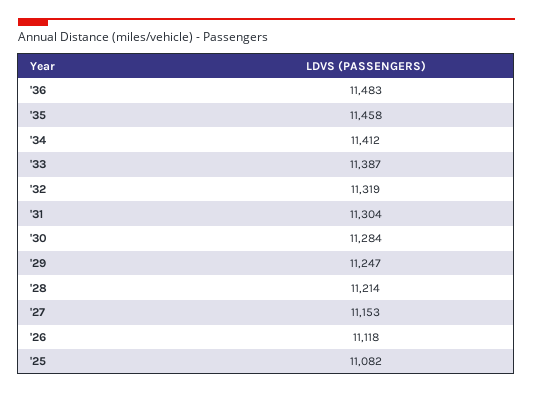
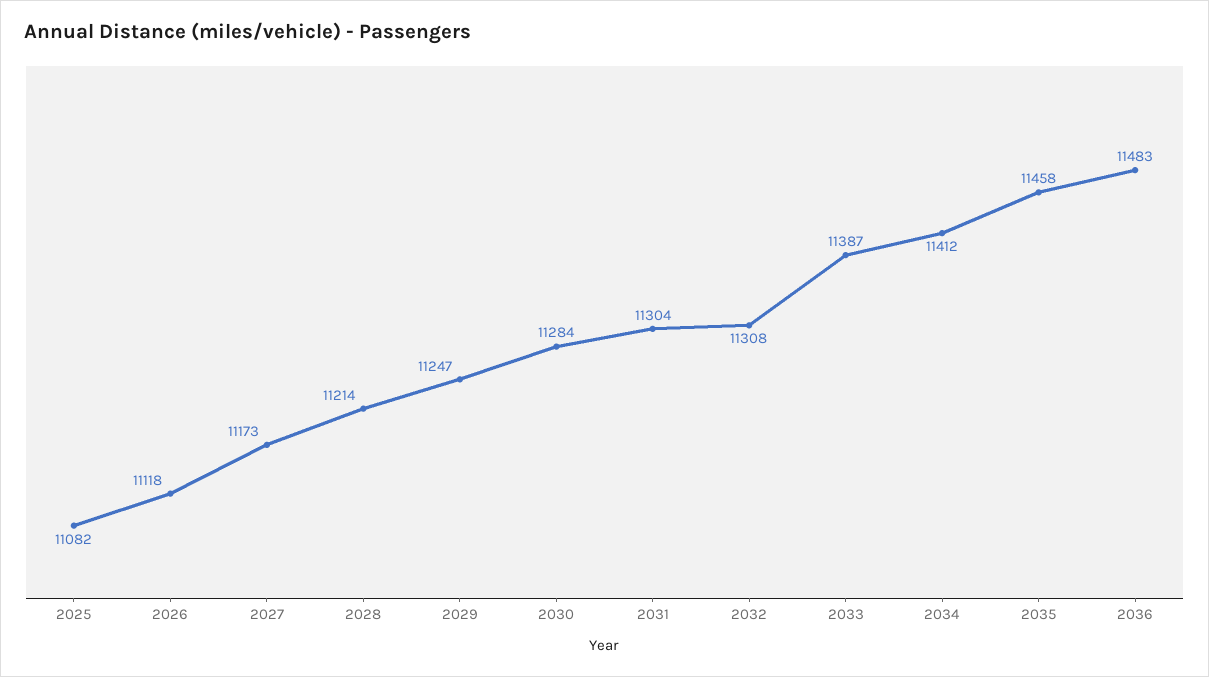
'32: 11319 -> 11308
'27: 11153 -> 11173

